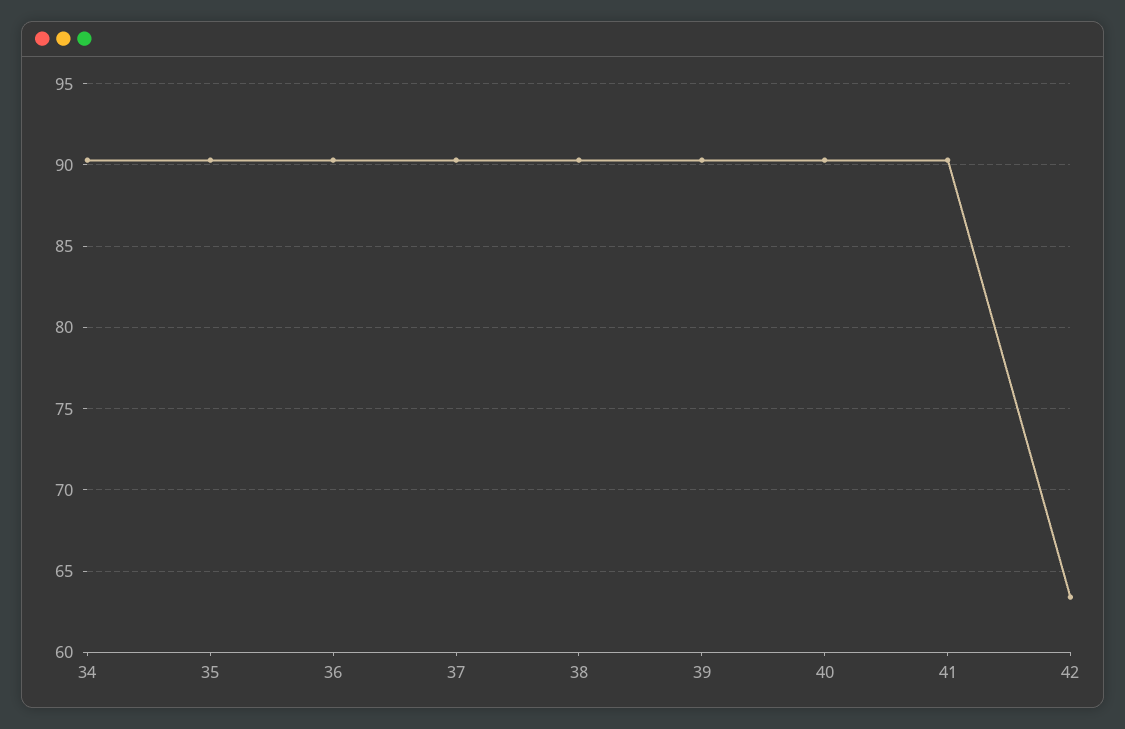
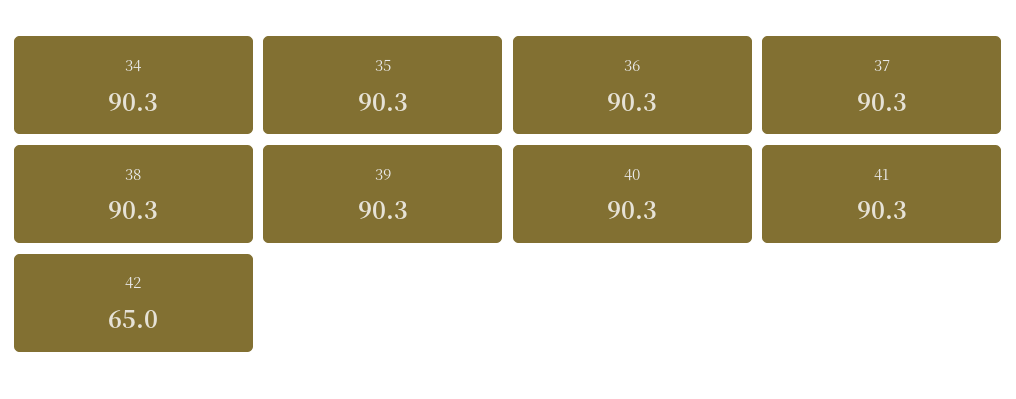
42: 63.5 -> 65

